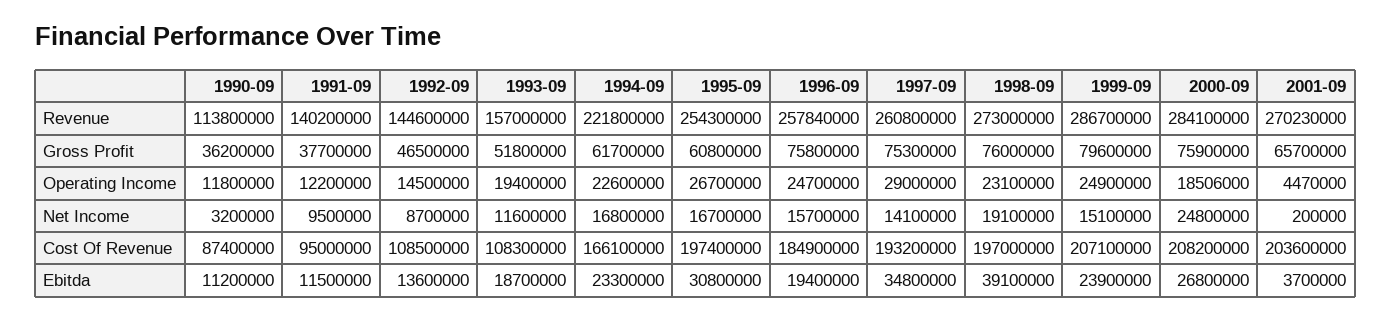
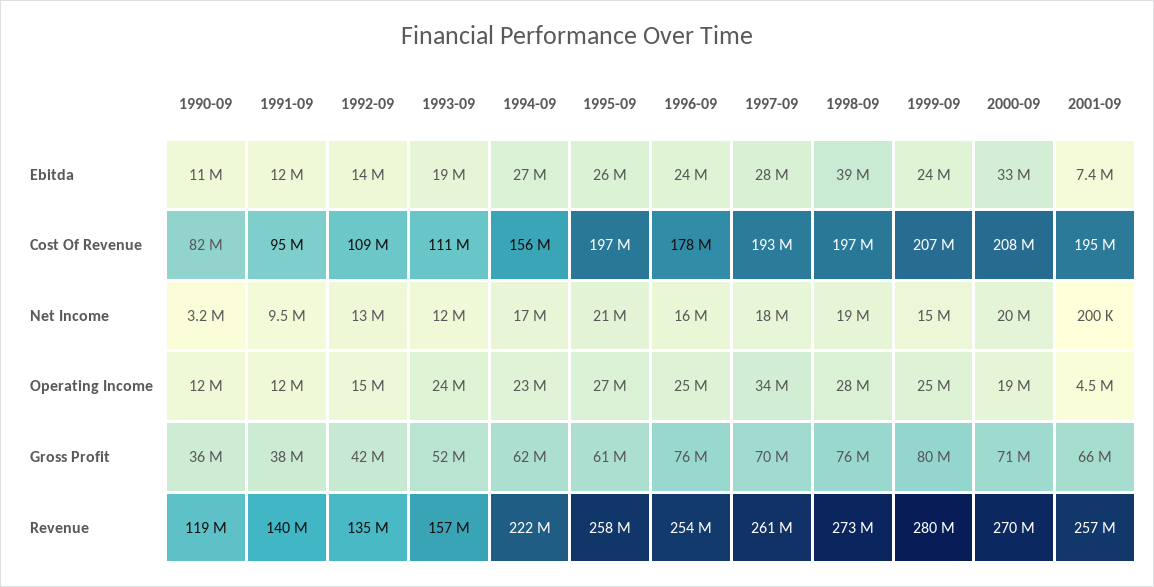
1990-09, Revenue: 113800000 -> 119000000
1992-09, Revenue: 144600000 -> 135000000
1995-09, Revenue: 254300000 -> 258000000
1996-09, Revenue: 257840000 -> 254000000
1999-09, Revenue: 286700000 -> 280000000
2000-09, Revenue: 284100000 -> 270000000
2001-09, Revenue: 270230000 -> 257000000
1992-09, Gross Profit: 46500000 -> 42000000
1997-09, Gross Profit: 75300000 -> 70000000
2000-09, Gross Profit: 75900000 -> 71000000
1993-09, Operating Income: 19400000 -> 24000000
1997-09, Operating Income: 29000000 -> 34000000
1998-09, Operating Income: 23100000 -> 28000000
1992-09, Net Income: 8700000 -> 13000000
1995-09, Net Income: 16700000 -> 21000000
1997-09, Net Income: 14100000 -> 18000000
2000-09, Net Income: 24800000 -> 20000000
1990-09, Cost Of Revenue: 87400000 -> 82000000
1993-09, Cost Of Revenue: 108300000 -> 111000000
1994-09, Cost Of Revenue: 166100000 -> 156000000
1996-09, Cost Of Revenue: 184900000 -> 178000000
2001-09, Cost Of Revenue: 203600000 -> 195000000
1994-09, Ebitda: 23300000 -> 27000000
1995-09, Ebitda: 30800000 -> 26000000
1996-09, Ebitda: 19400000 -> 24000000
1997-09, Ebitda: 34800000 -> 28000000
2000-09, Ebitda: 26800000 -> 33000000
2001-09, Ebitda: 3700000 -> 7400000

